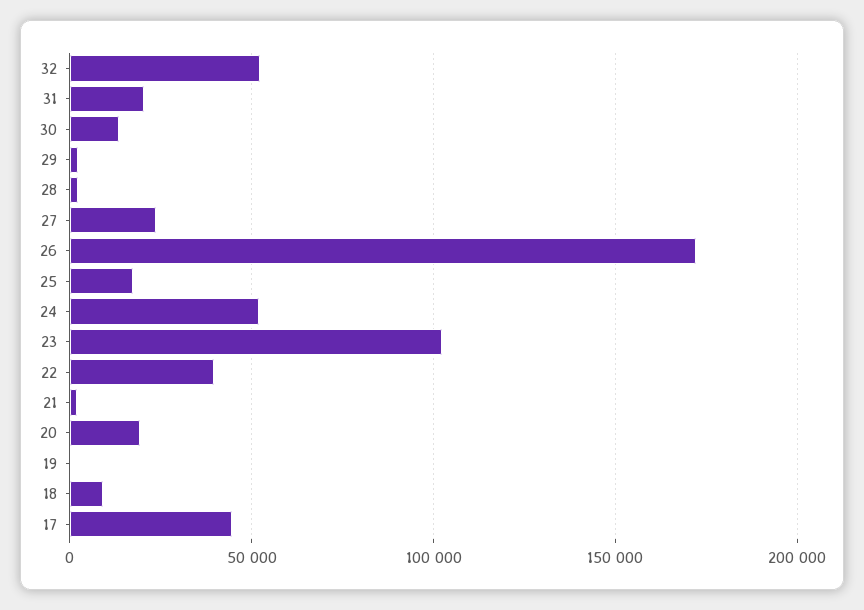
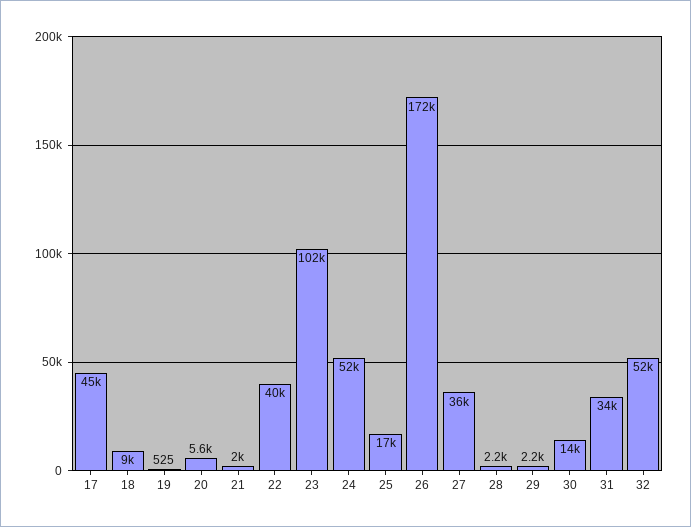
31: 20000 -> 34000
27: 25000 -> 36000
20: 20000 -> 5600

